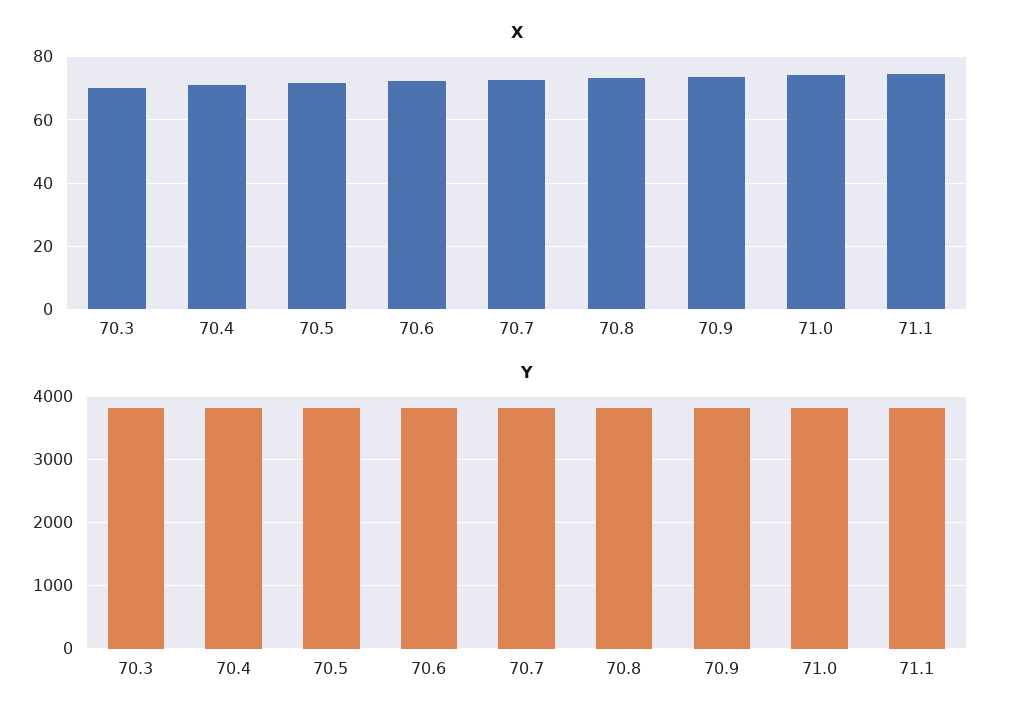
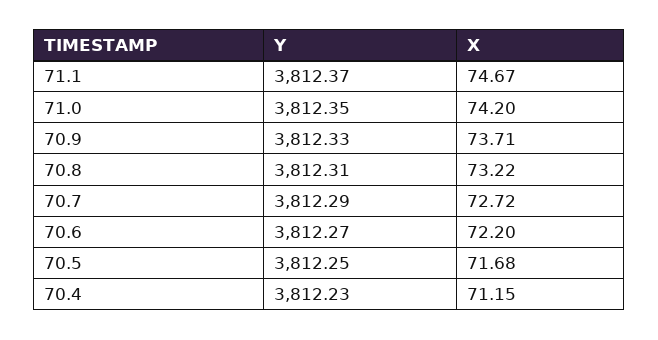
X, 70.3: 70 -> none
Y, 70.3: 3800 -> none

